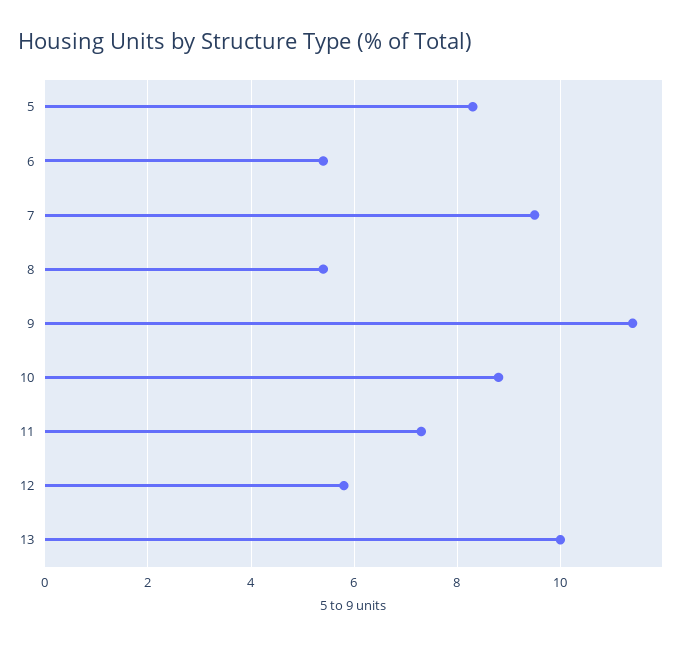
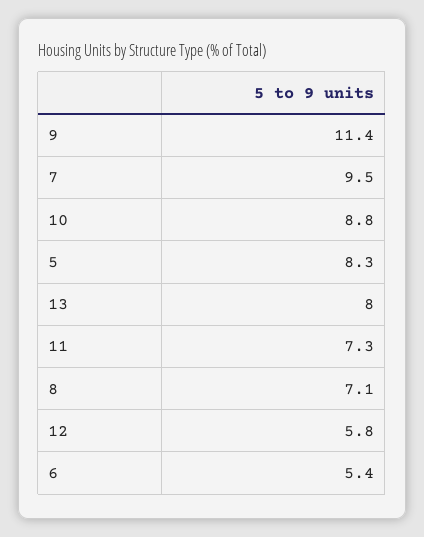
8: 5.5 -> 7.1
13: 10 -> 8

